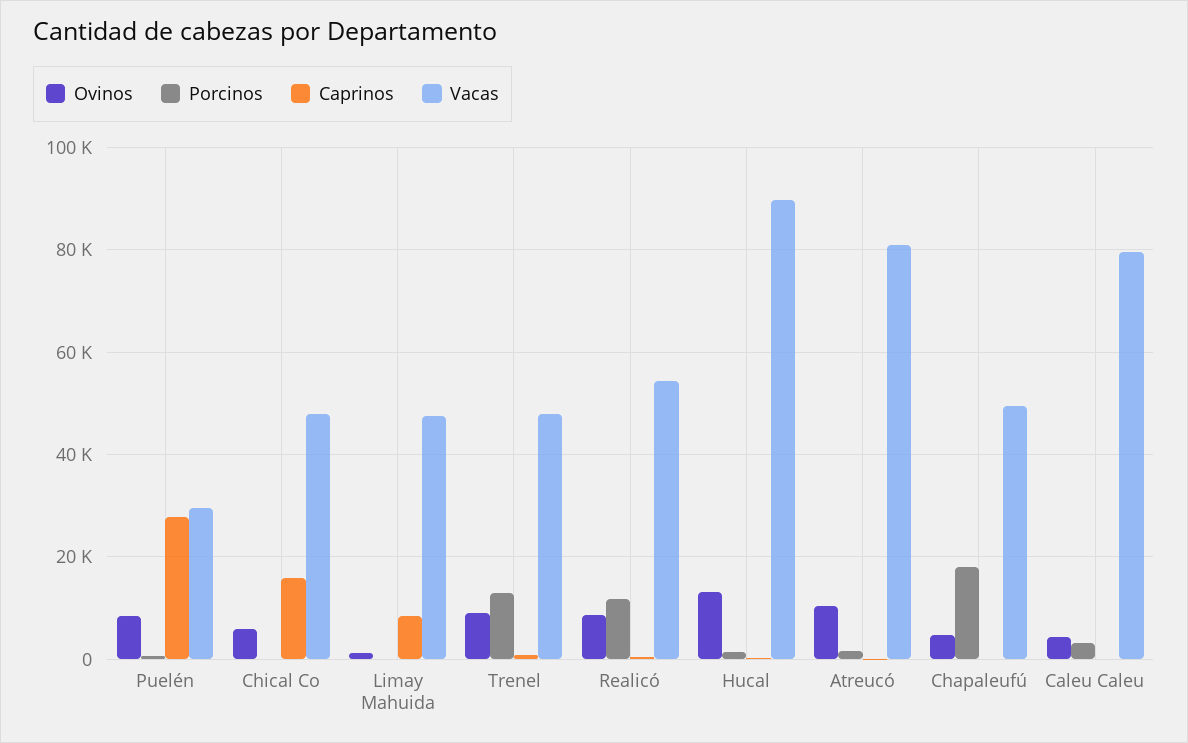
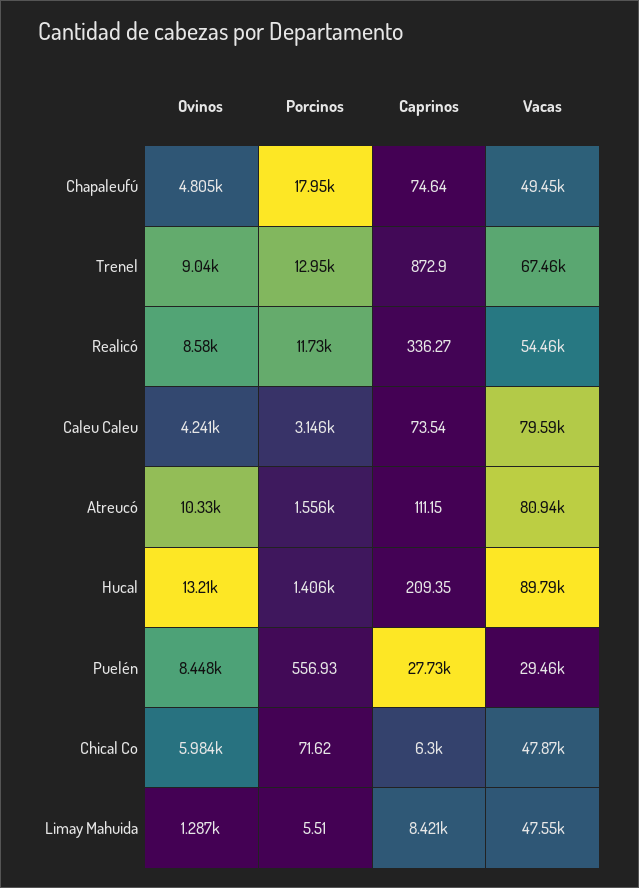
Caprinos, Chical Co: 16000 -> 6300
Vacas, Trenel: 48000 -> 67460

